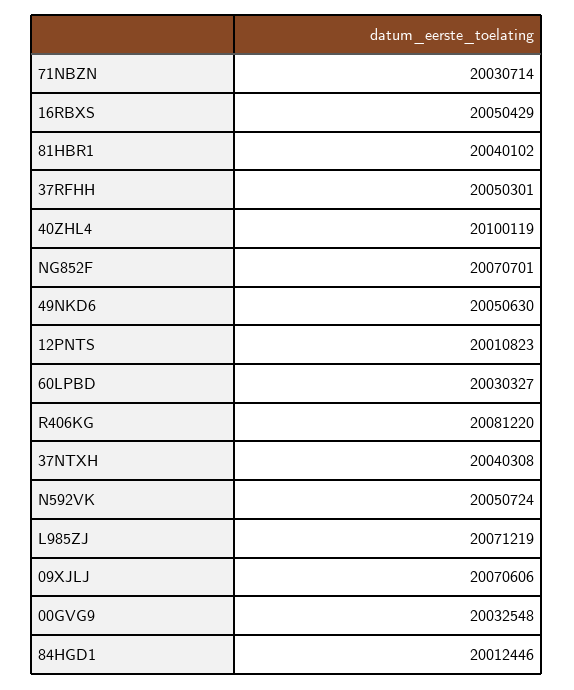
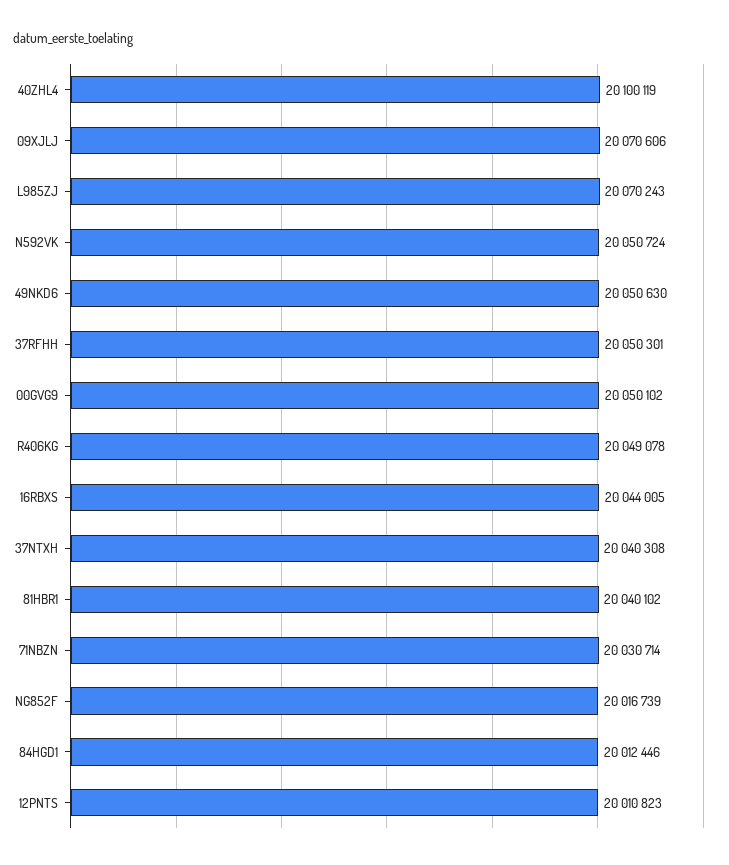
16RBXS: 20050429 -> 20044005
NG852F: 20070701 -> 20016739
60LPBD: 20030327 -> none
R406KG: 20081220 -> 20049078
L985ZJ: 20071219 -> 20070243
00GVG9: 20032548 -> 20050102

